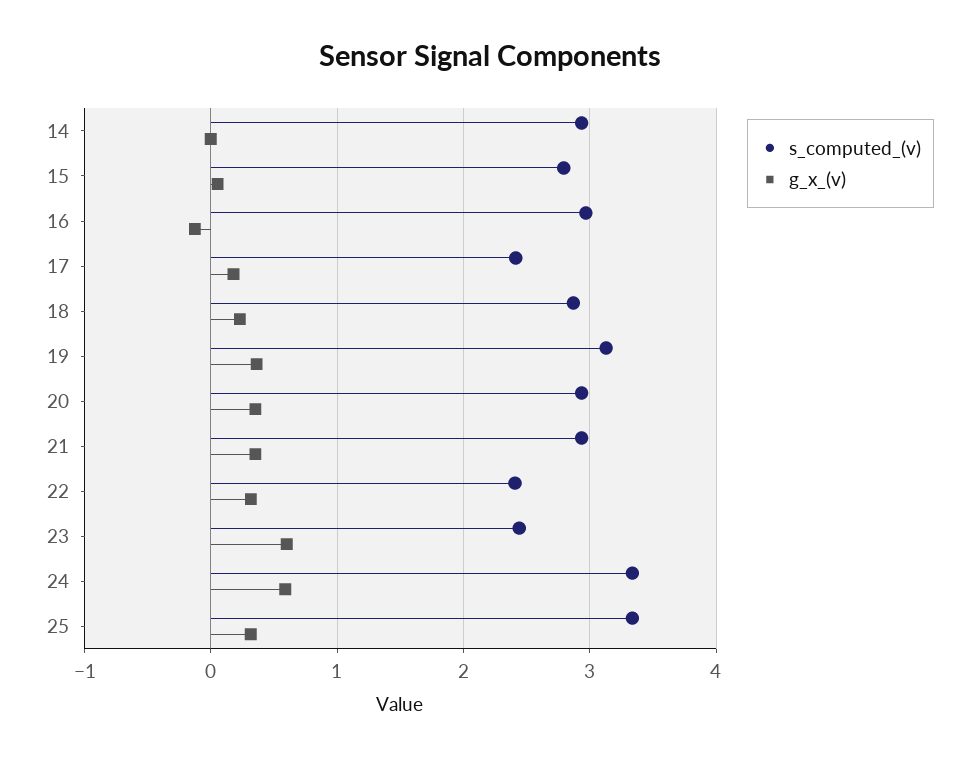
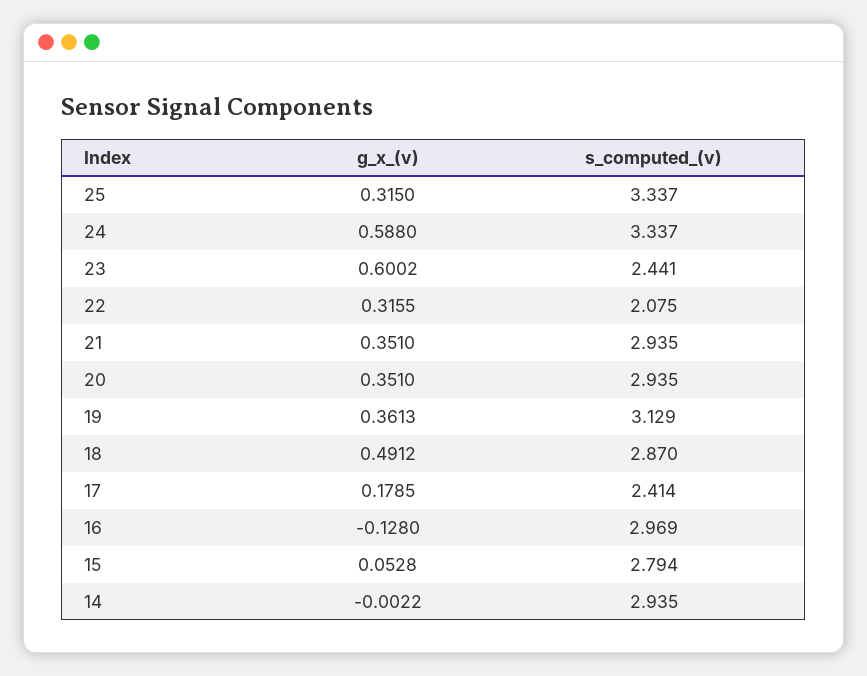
g_x_(v), 18: 0.2 -> 0.4912
s_computed_(v), 22: 2.4 -> 2.075

